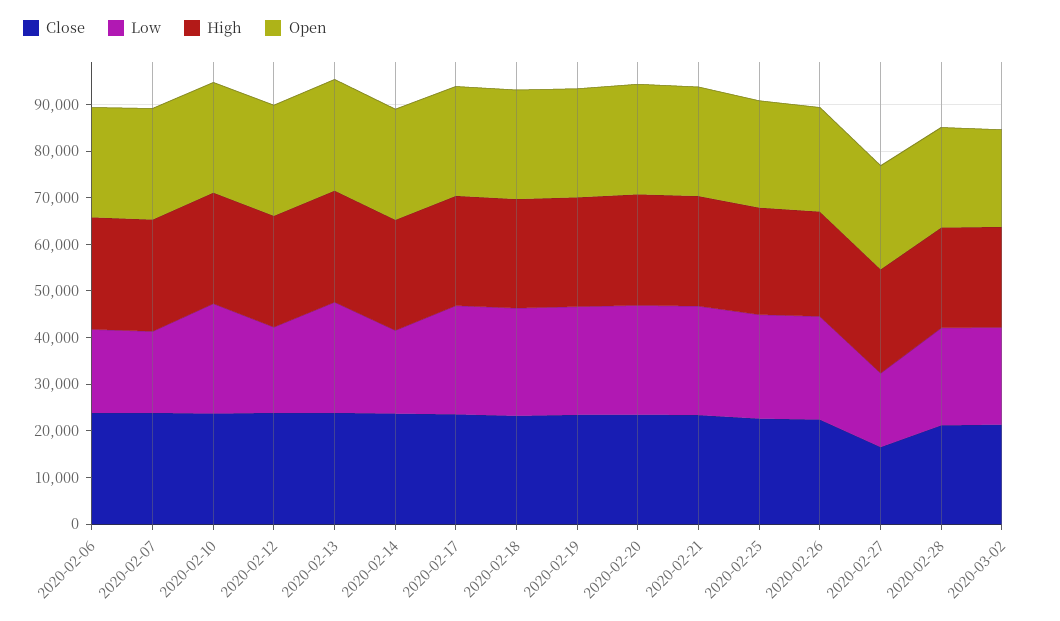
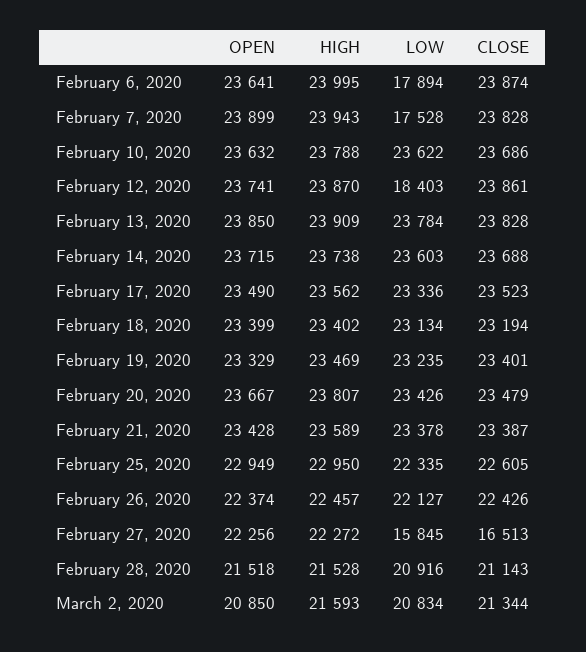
Low, 2020-02-14: 18000 -> 23603

